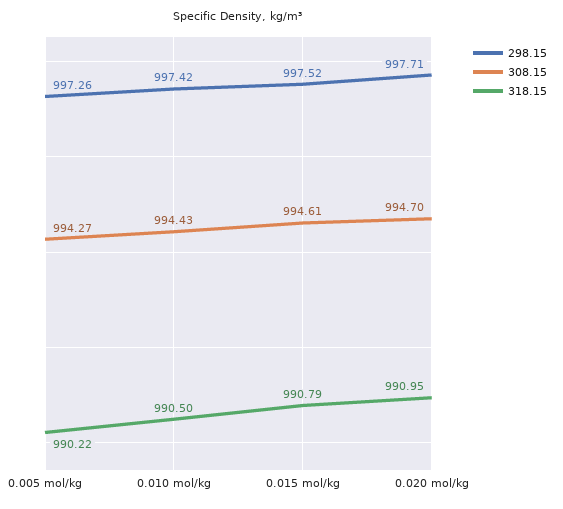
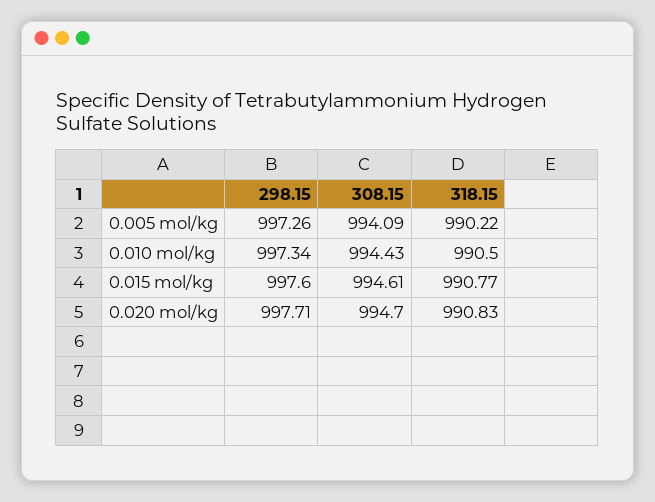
308.15, 0.005 mol/kg: 994.27 -> 994.09
298.15, 0.010 mol/kg: 997.42 -> 997.34
298.15, 0.015 mol/kg: 997.52 -> 997.6
318.15, 0.015 mol/kg: 990.79 -> 990.77
318.15, 0.020 mol/kg: 990.95 -> 990.83

